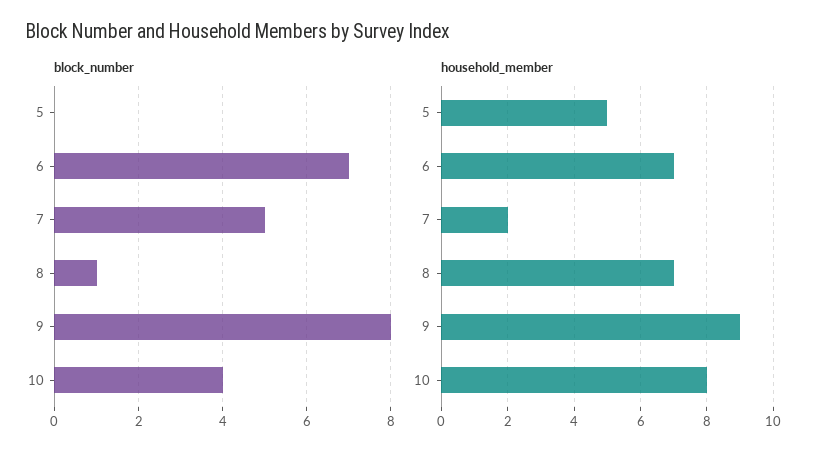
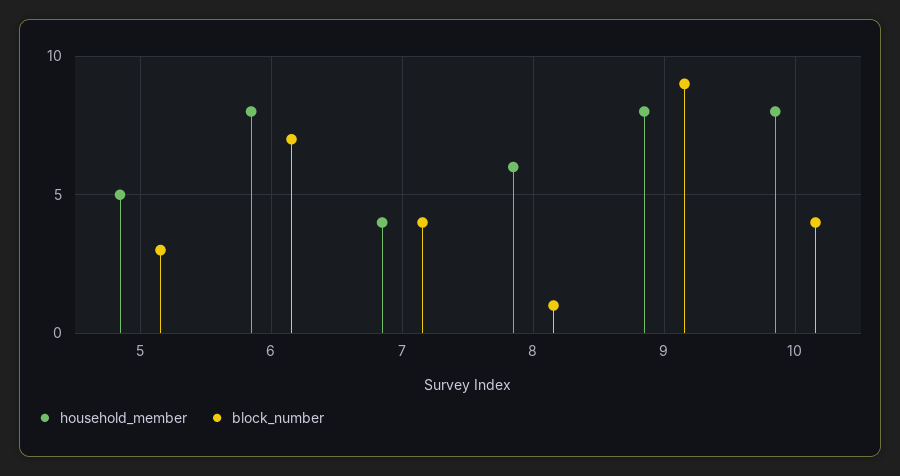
block_number, 5: 0 -> 3
block_number, 7: 5 -> 4
block_number, 9: 8 -> 9
household_member, 6: 7 -> 8
household_member, 7: 2 -> 4
household_member, 8: 7 -> 6
household_member, 9: 9 -> 8

